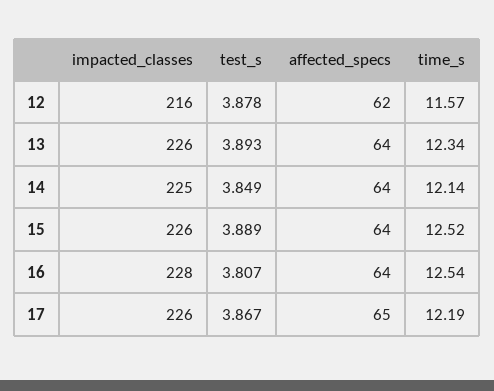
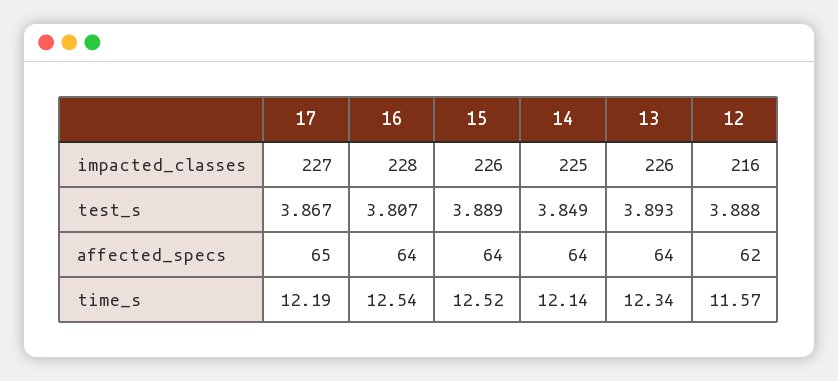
test_s, 12: 3.878 -> 3.888
impacted_classes, 17: 226 -> 227

